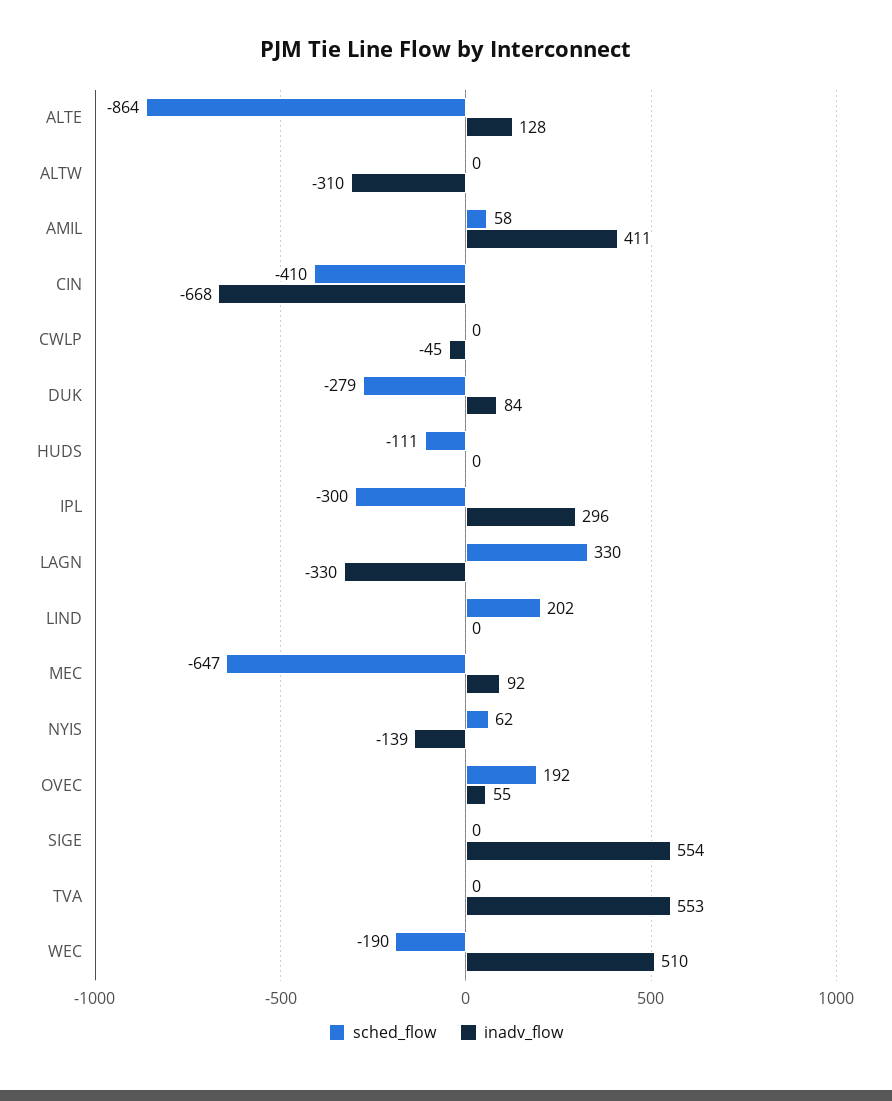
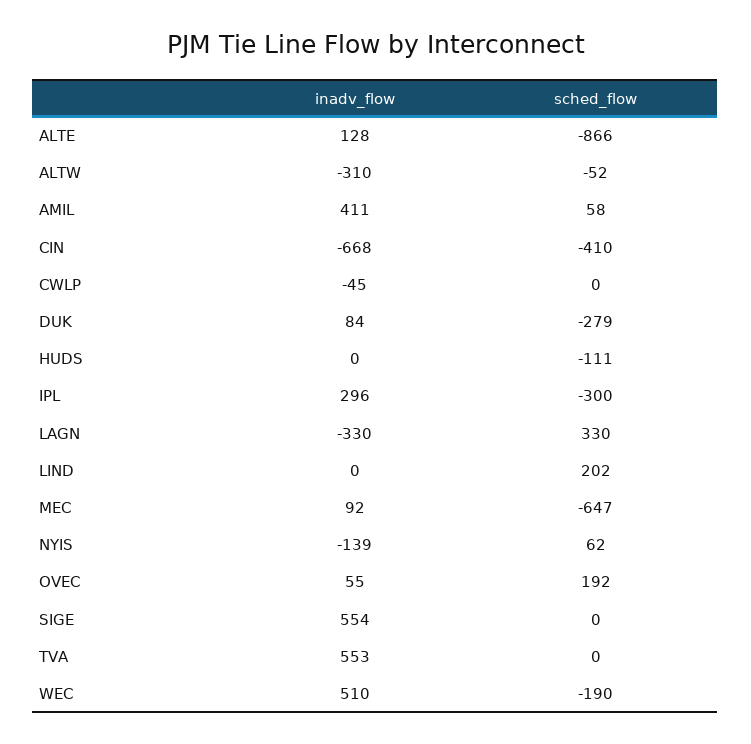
sched_flow, ALTE: -864 -> -866
sched_flow, ALTW: 0 -> -52

